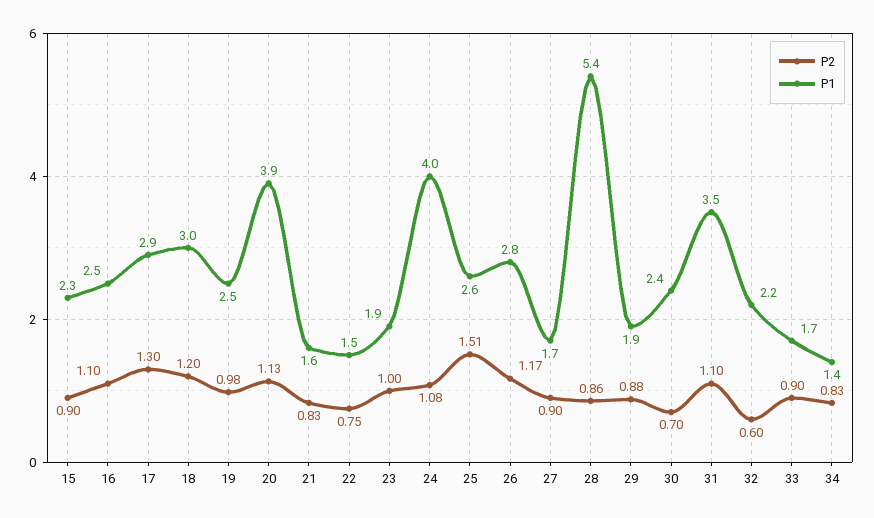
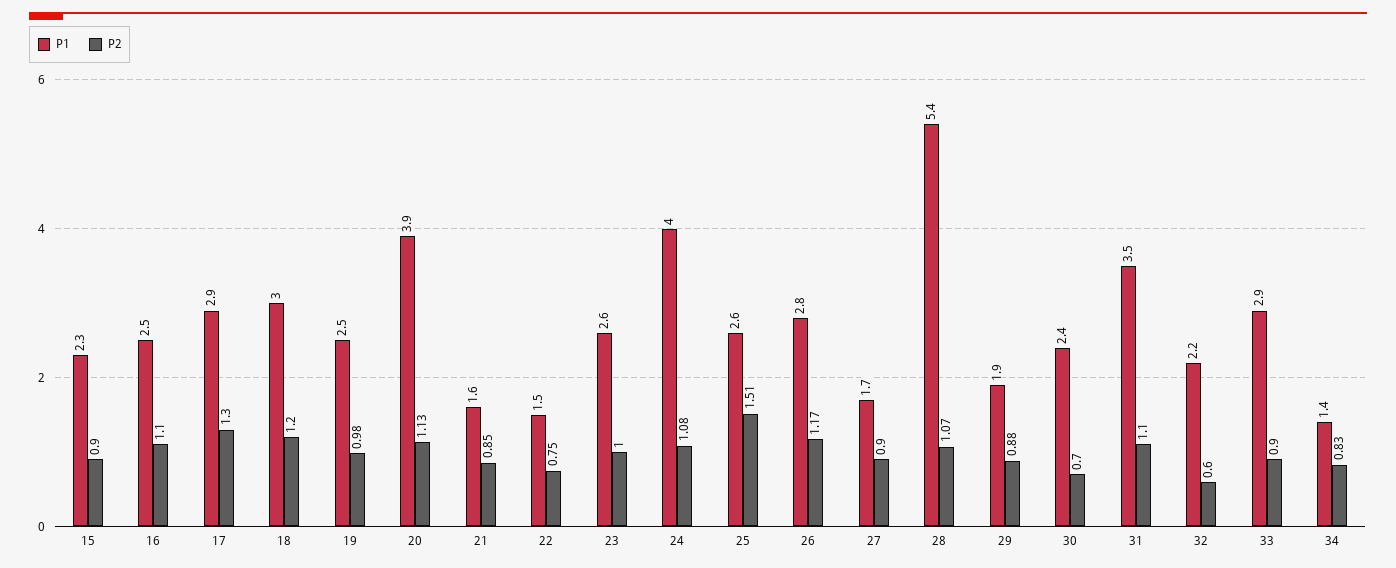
P2, 21: 0.83 -> 0.85
P1, 23: 1.9 -> 2.6
P2, 28: 0.86 -> 1.07
P1, 33: 1.7 -> 2.9

